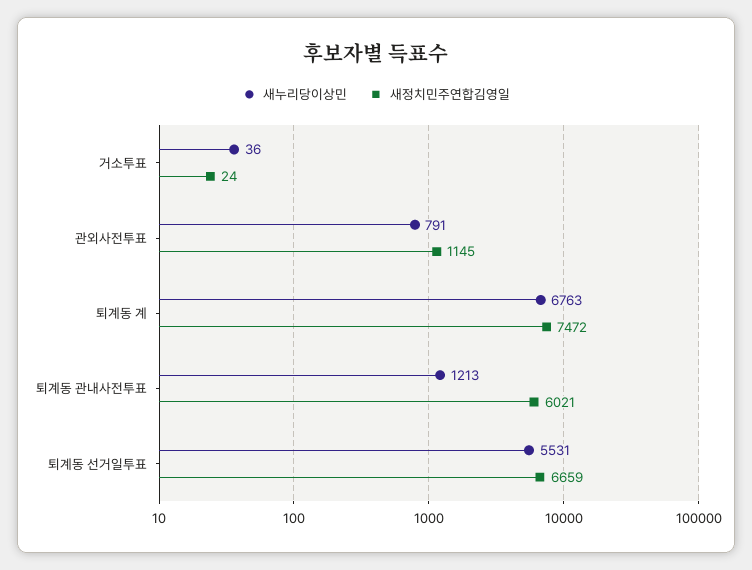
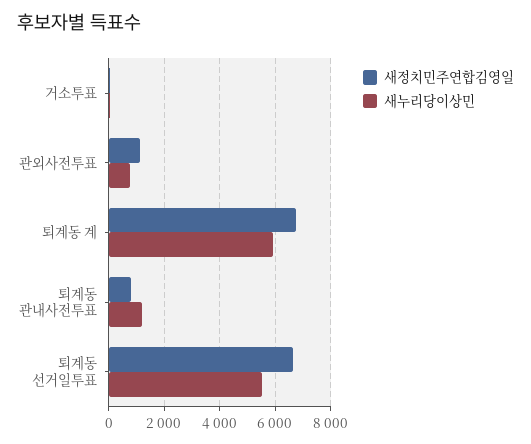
새누리당이상민, 퇴계동 계: 6763 -> 6000
새정치민주연합김영일, 퇴계동 계: 7472 -> 6750
새정치민주연합김영일, 퇴계동 관내사전투표: 6021 -> 750

